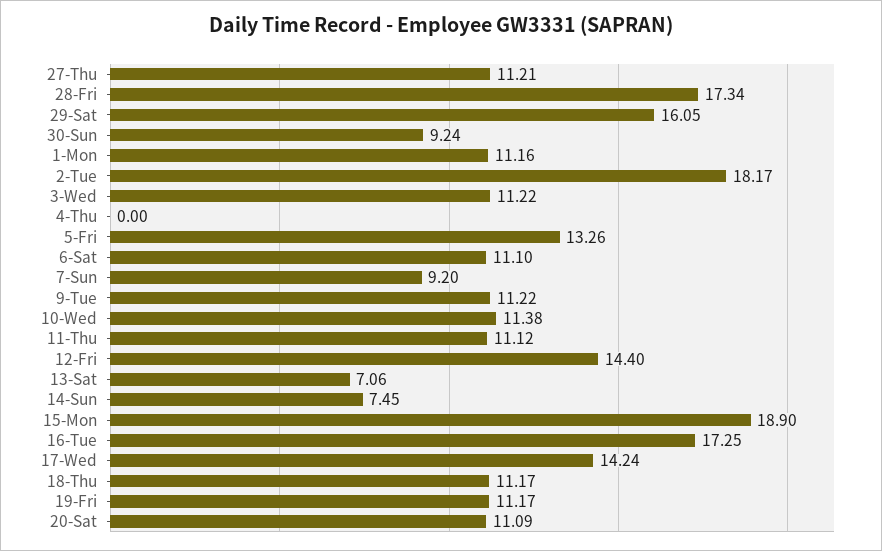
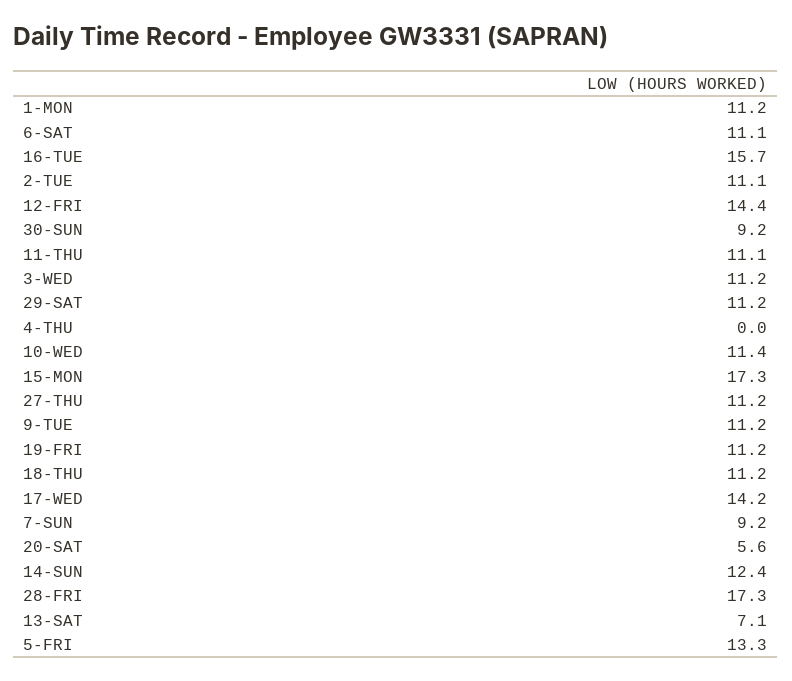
29-Sat: 16.05 -> 11.2
2-Tue: 18.17 -> 11.1
14-Sun: 7.45 -> 12.4
15-Mon: 18.9 -> 17.3
16-Tue: 17.25 -> 15.7
20-Sat: 11.09 -> 5.6

